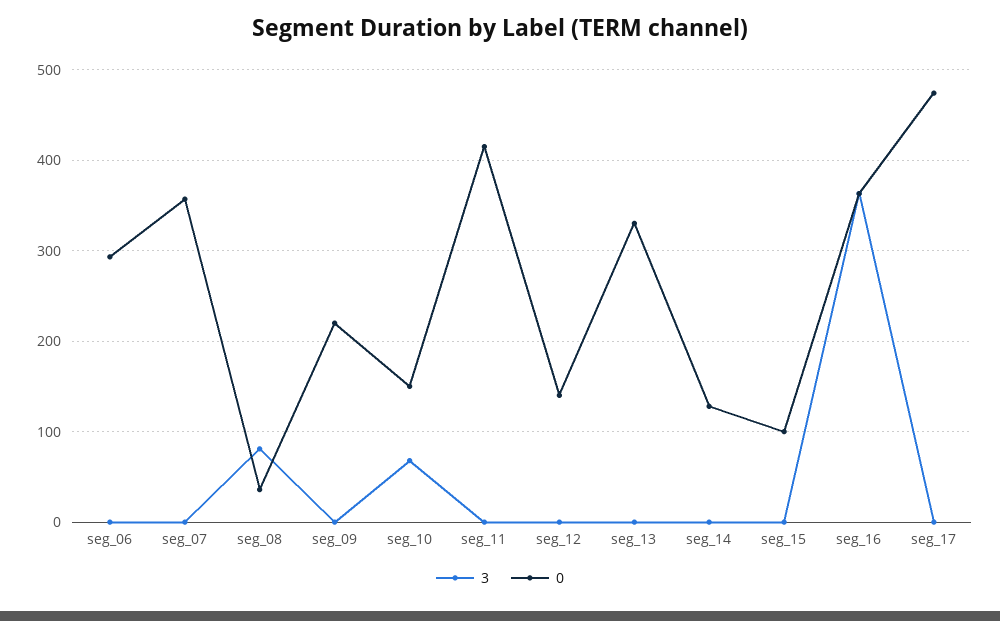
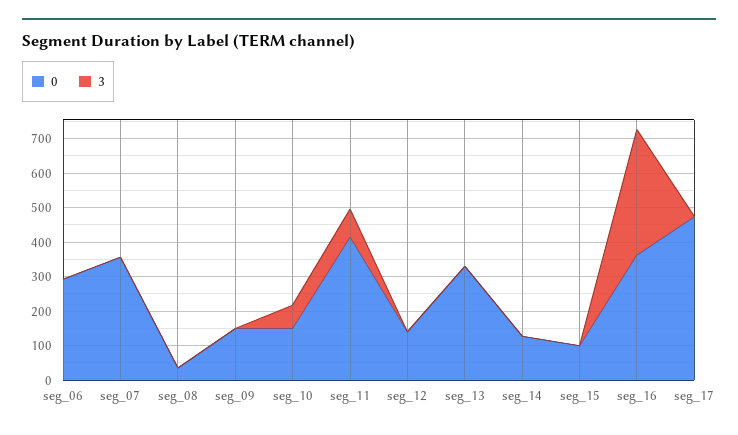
3, seg_08: 80 -> 0
0, seg_09: 220 -> 150
3, seg_11: 0 -> 75

